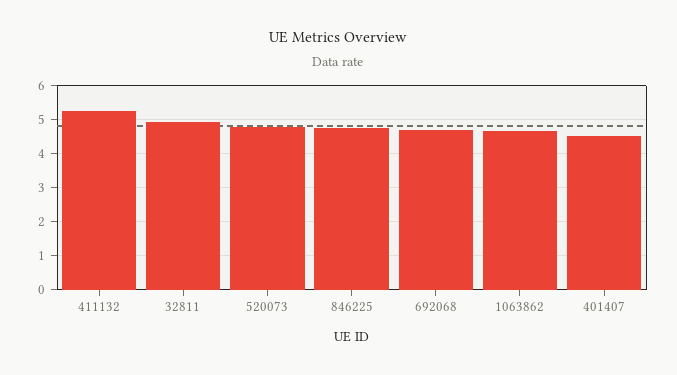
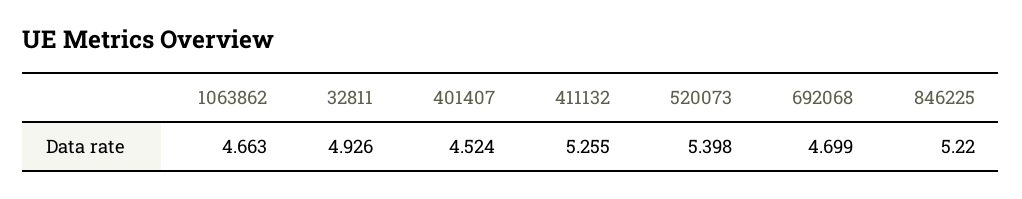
520073: 4.8 -> 5.398
846225: 4.8 -> 5.22

